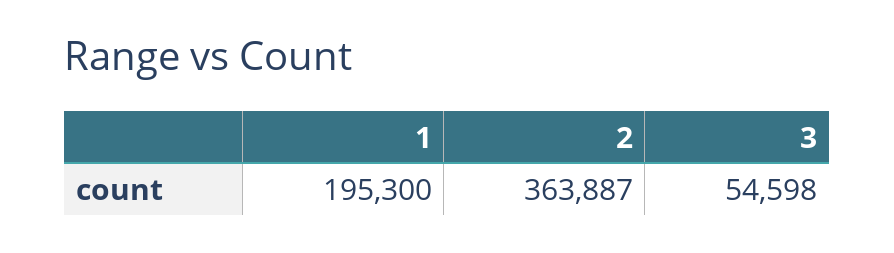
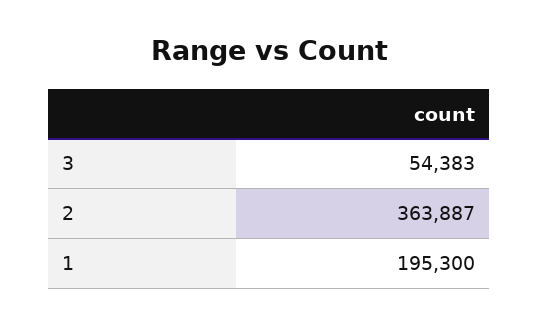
3: 54598 -> 54383

